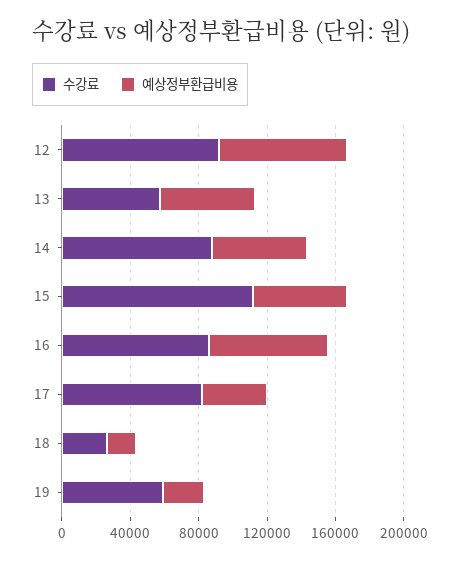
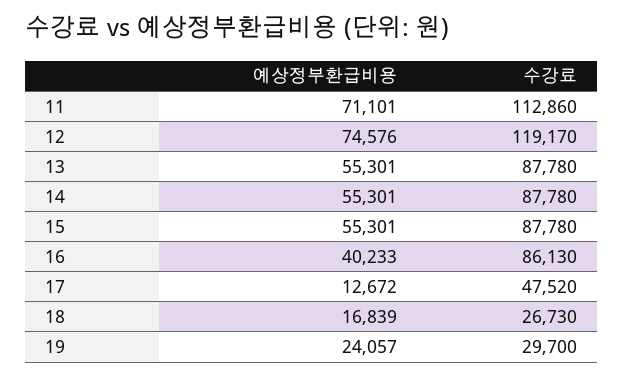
수강료, 12: 90000 -> 119170
수강료, 13: 60000 -> 87780
수강료, 15: 110000 -> 87780
예상정부환급비용, 16: 70000 -> 40233
수강료, 17: 80000 -> 47520
예상정부환급비용, 17: 40000 -> 12672
수강료, 19: 60000 -> 29700
예상정부환급비용, 11: none -> 71101
수강료, 11: none -> 112860

